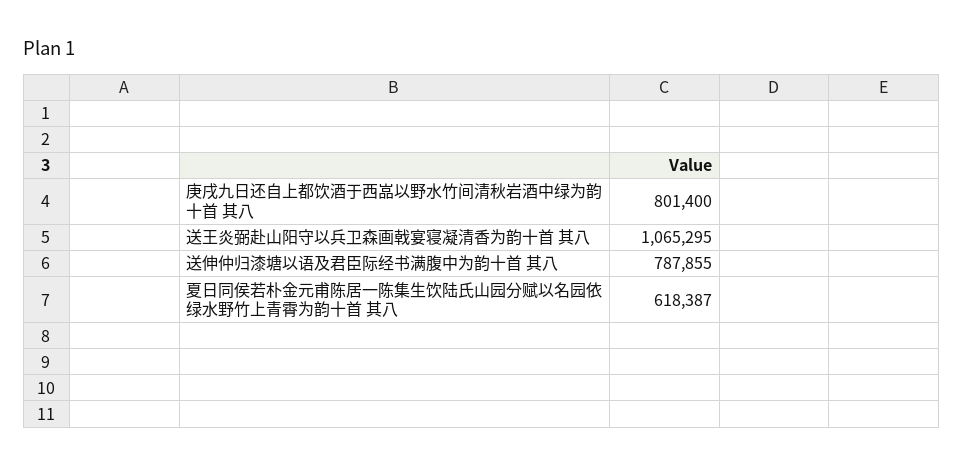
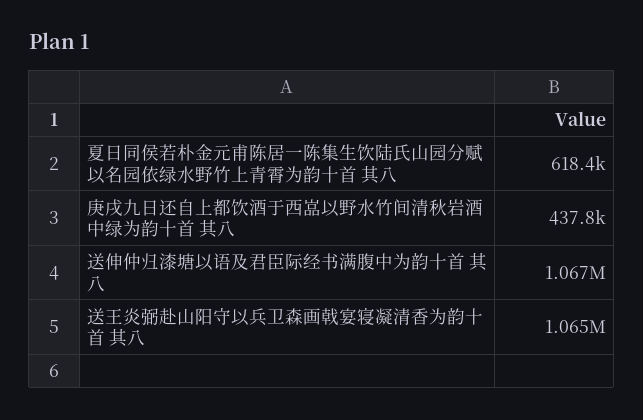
庚戌九日还自上都饮酒于西嵓以野水竹间清秋岩酒中绿为韵十首 其八: 801400 -> 437800
送伸仲归漆塘以语及君臣际经书满腹中为韵十首 其八: 787855 -> 1067000

